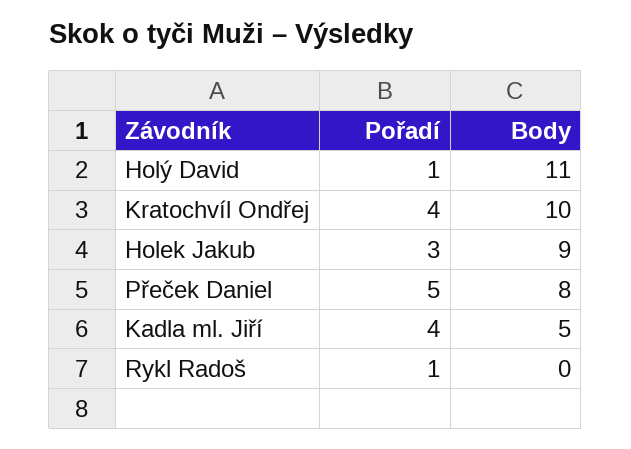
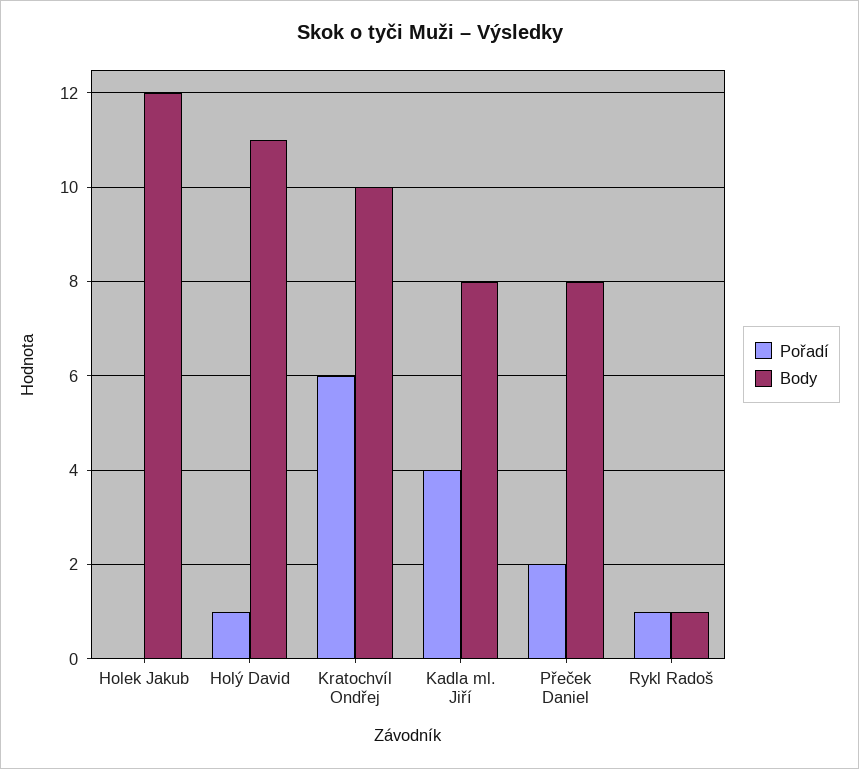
Pořadí, Kratochvíl Ondřej: 4 -> 6
Pořadí, Holek Jakub: 3 -> 0
Body, Holek Jakub: 9 -> 12
Pořadí, Přeček Daniel: 5 -> 2
Body, Kadla ml. Jiří: 5 -> 8
Body, Rykl Radoš: 0 -> 1

